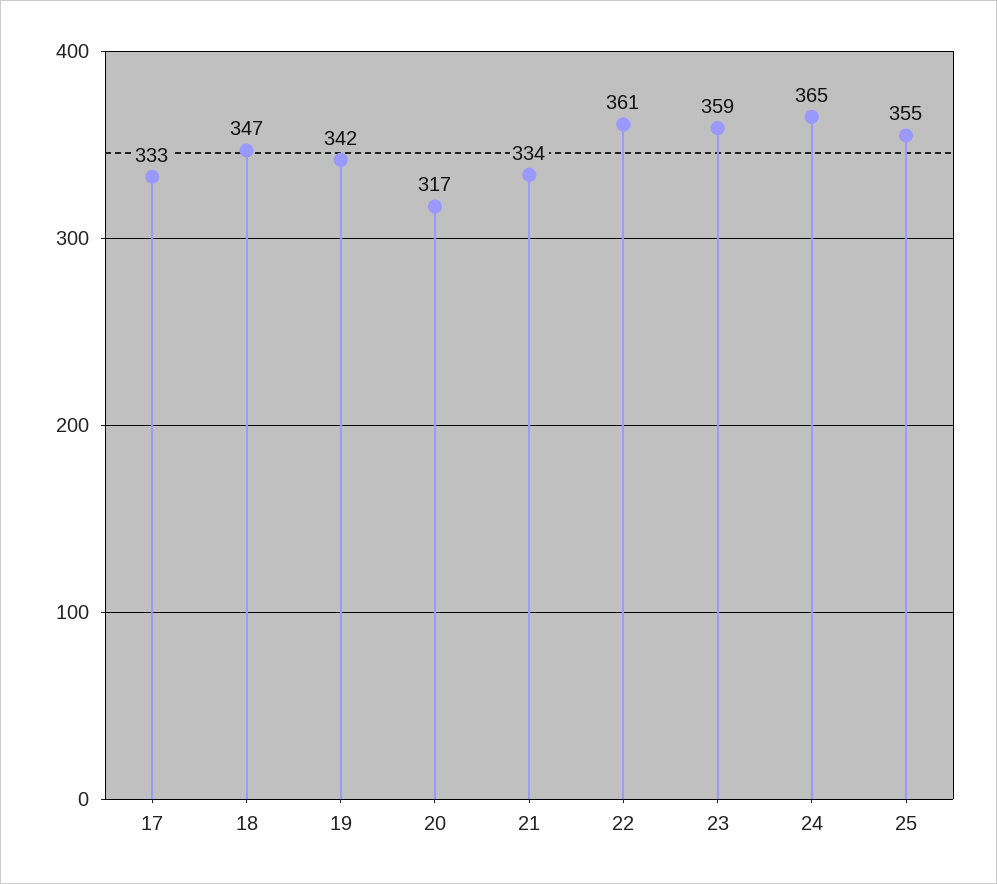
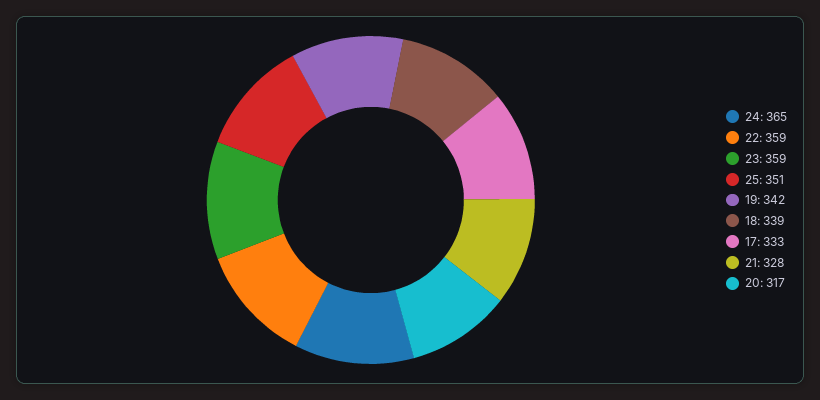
18: 347 -> 339
21: 334 -> 328
22: 361 -> 359
25: 355 -> 351

